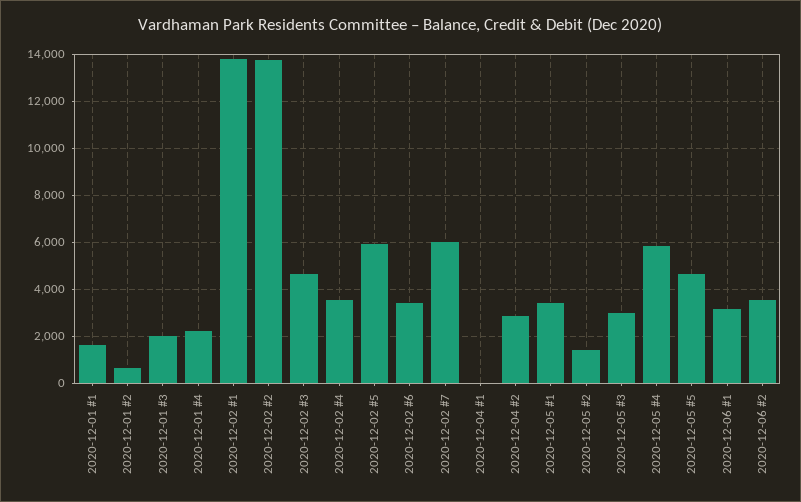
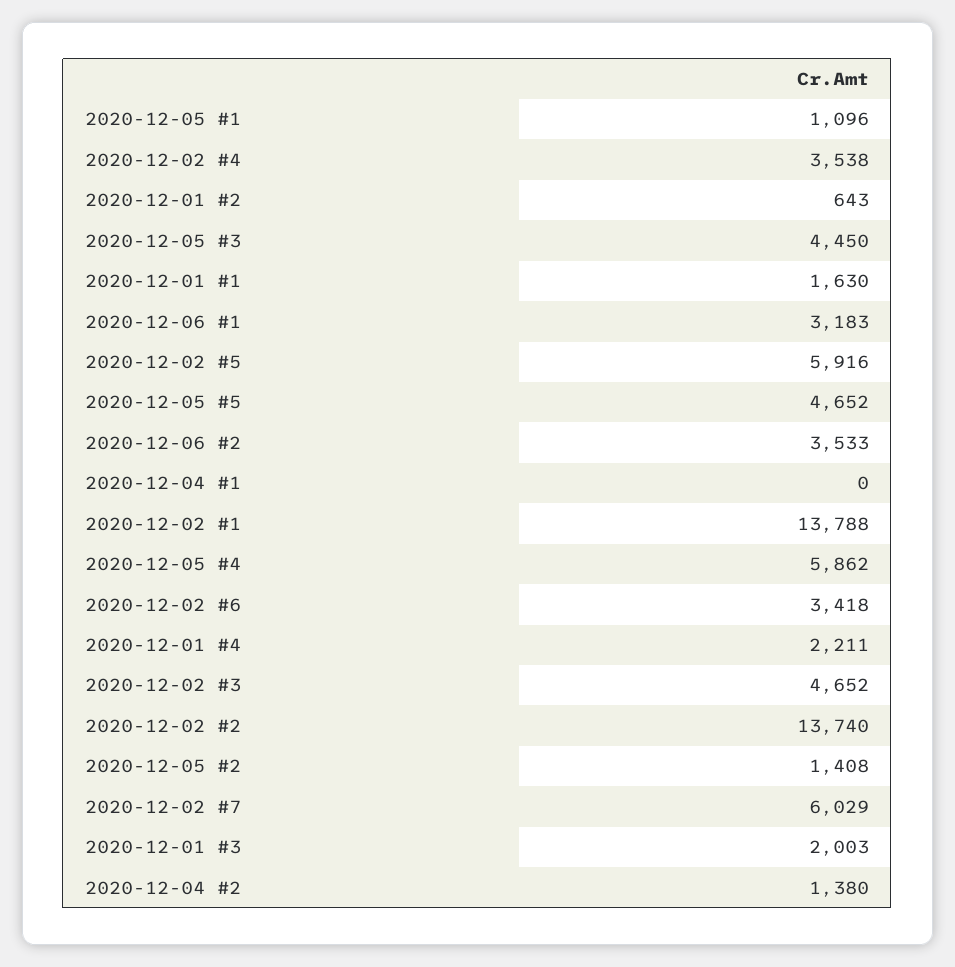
2020-12-04 #2: 3000 -> 1380
2020-12-05 #1: 3500 -> 1096
2020-12-05 #3: 3000 -> 4450

